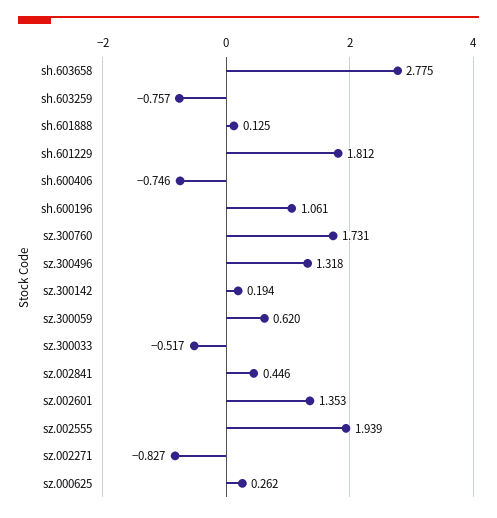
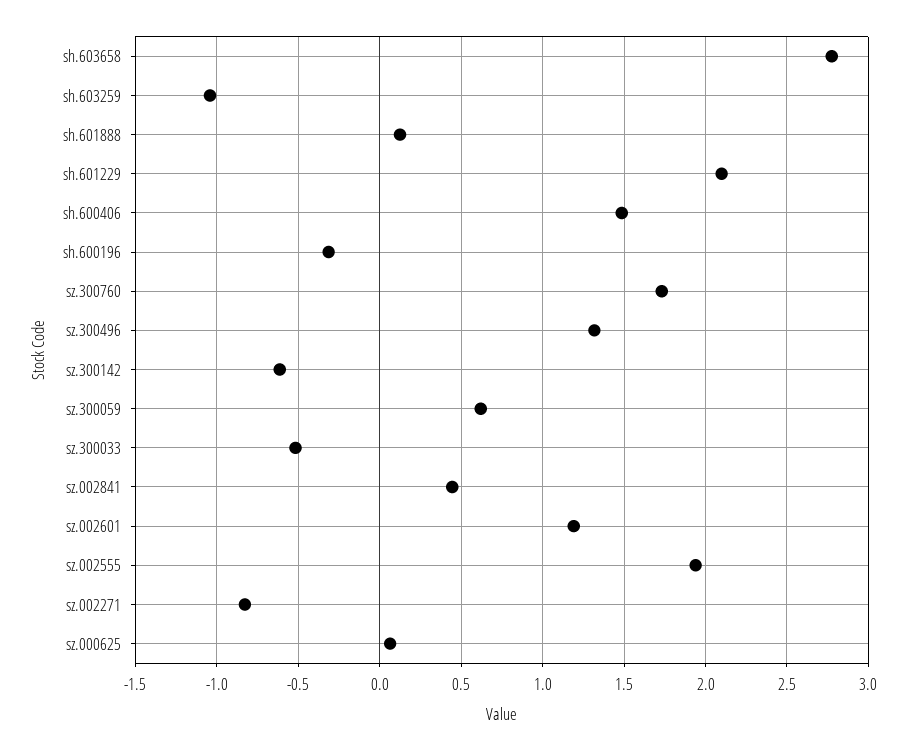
sh.603259: -0.757 -> -1.05
sh.601229: 1.812 -> 2.1
sh.600406: -0.746 -> 1.5
sh.600196: 1.061 -> -0.3
sz.300142: 0.194 -> -0.6
sz.002601: 1.353 -> 1.2
sz.000625: 0.262 -> 0.05

